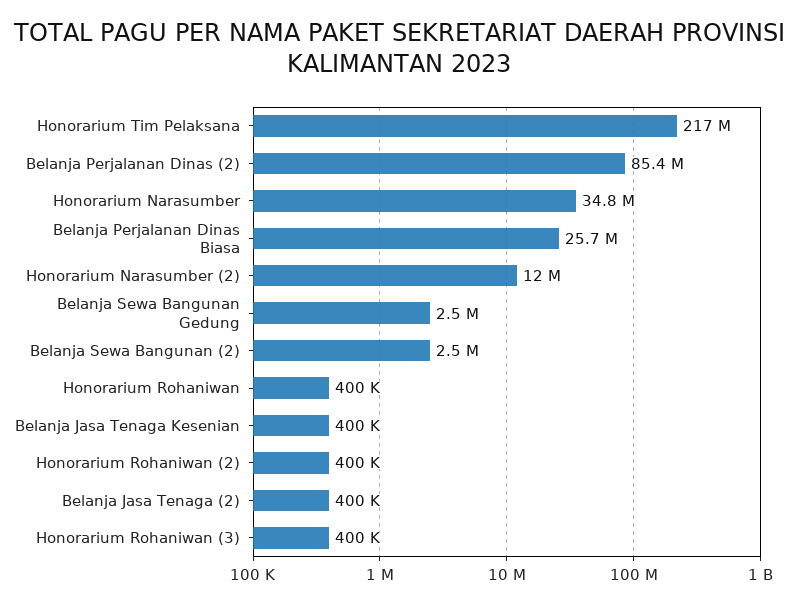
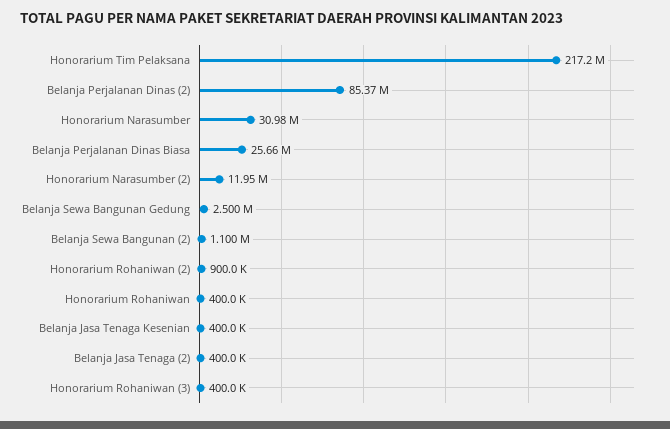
Honorarium Narasumber: 34800000 -> 30980000
Belanja Sewa Bangunan (2): 2500000 -> 1100000
Honorarium Rohaniwan (2): 400000 -> 900000

